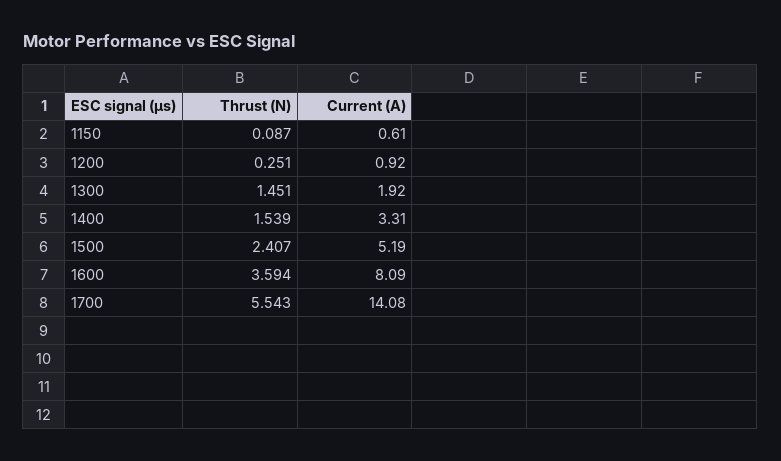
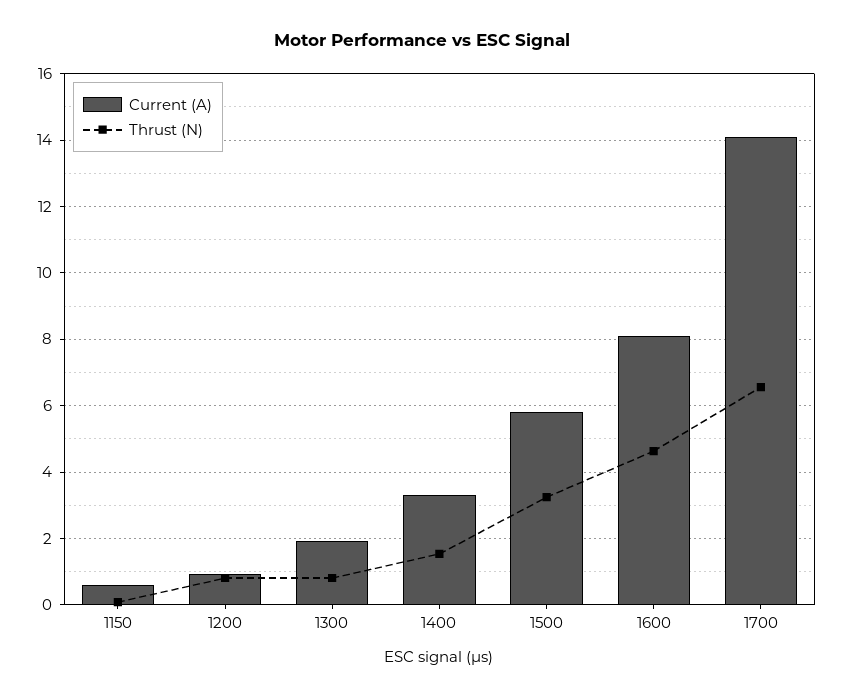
Thrust (N), 1200: 0.251 -> 0.8
Thrust (N), 1300: 1.451 -> 0.8
Thrust (N), 1500: 2.407 -> 3.2
Current (A), 1500: 5.19 -> 5.8
Thrust (N), 1600: 3.594 -> 4.6
Thrust (N), 1700: 5.543 -> 6.6

